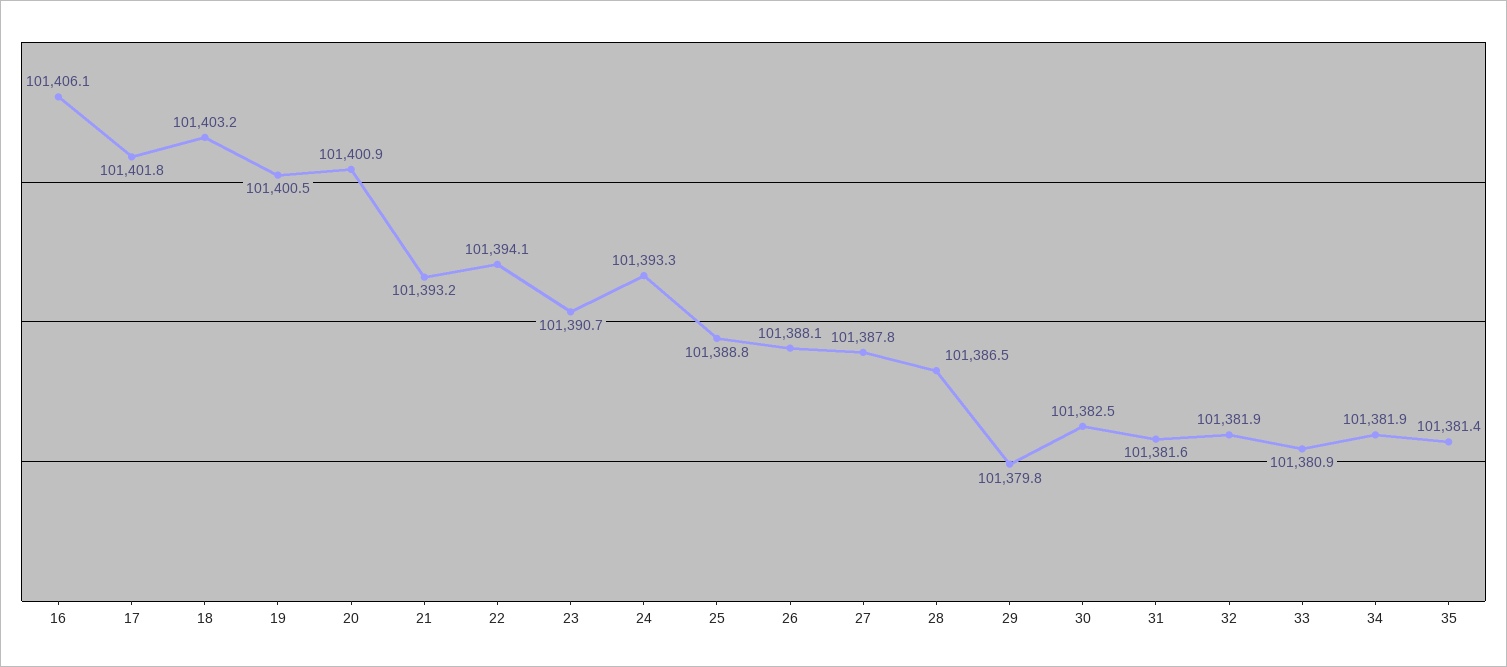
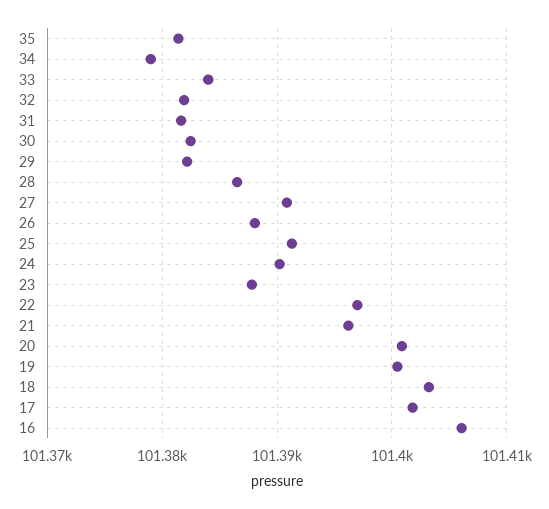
21: 101393.2 -> 101396
22: 101394.1 -> 101397
23: 101390.7 -> 101388
24: 101393.3 -> 101390
25: 101388.8 -> 101391
27: 101387.8 -> 101391
29: 101379.8 -> 101382
33: 101380.9 -> 101384
34: 101381.9 -> 101379

